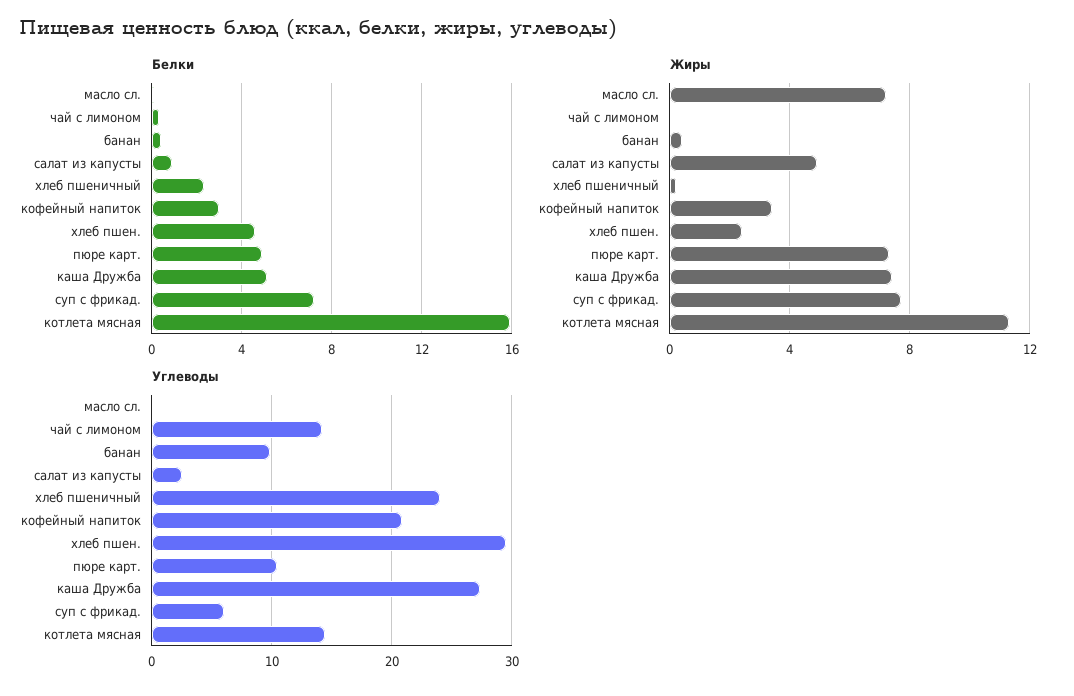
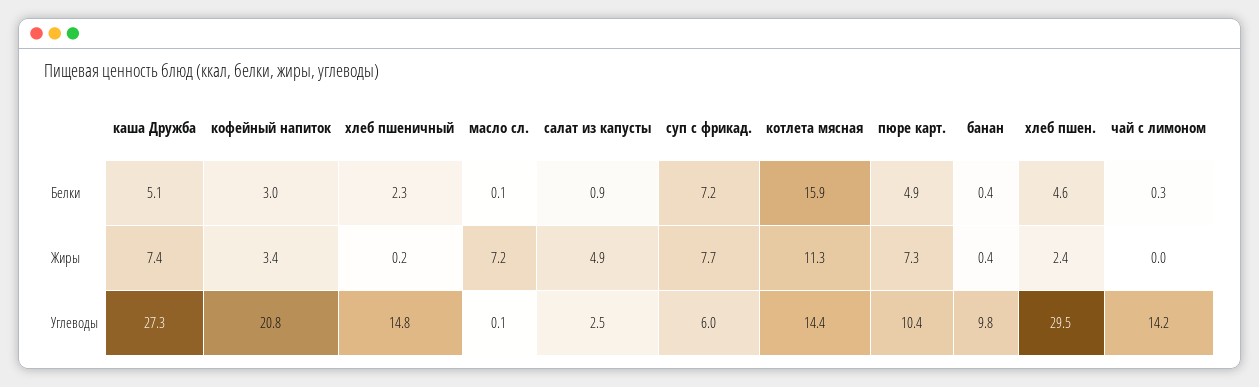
Углеводы, хлеб пшеничный: 24 -> 14.8

